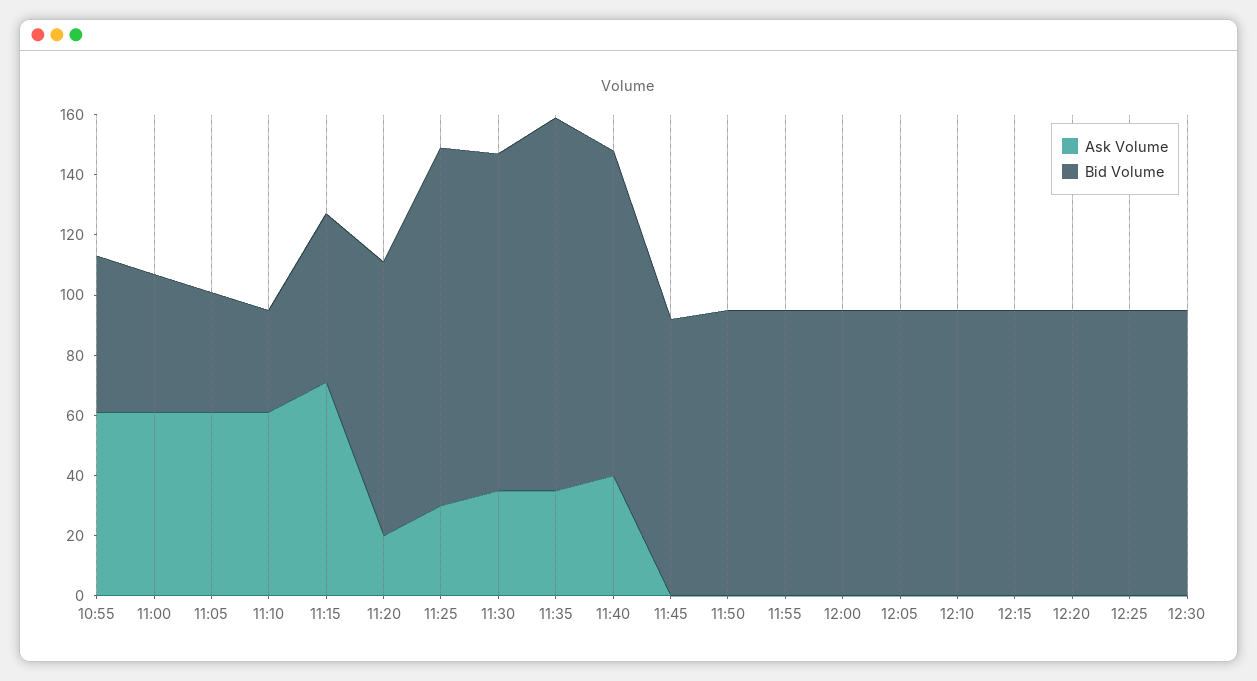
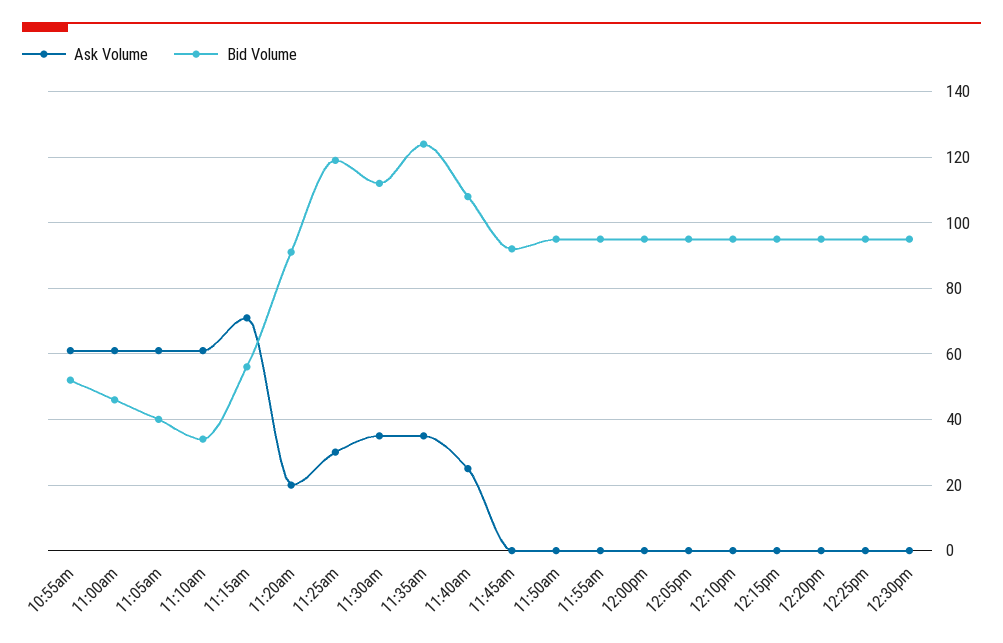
Ask Volume, 11:40: 40 -> 25

